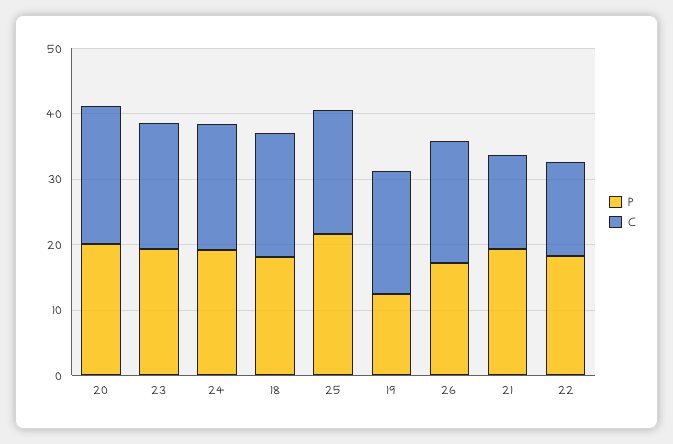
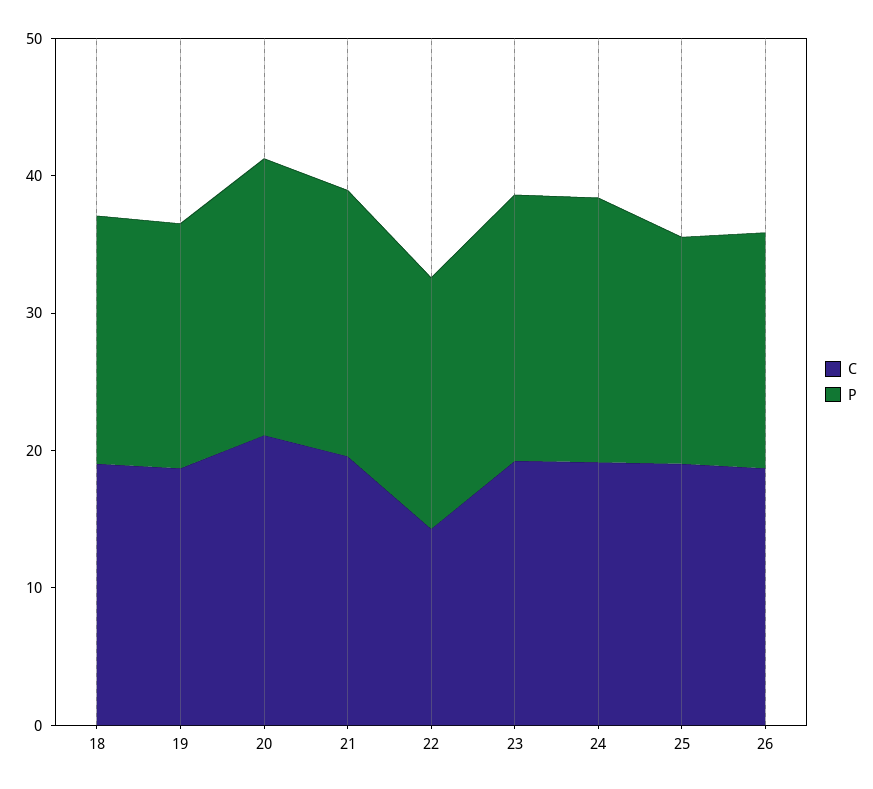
P, 25: 22 -> 16
P, 19: 12 -> 18
C, 21: 14 -> 20

